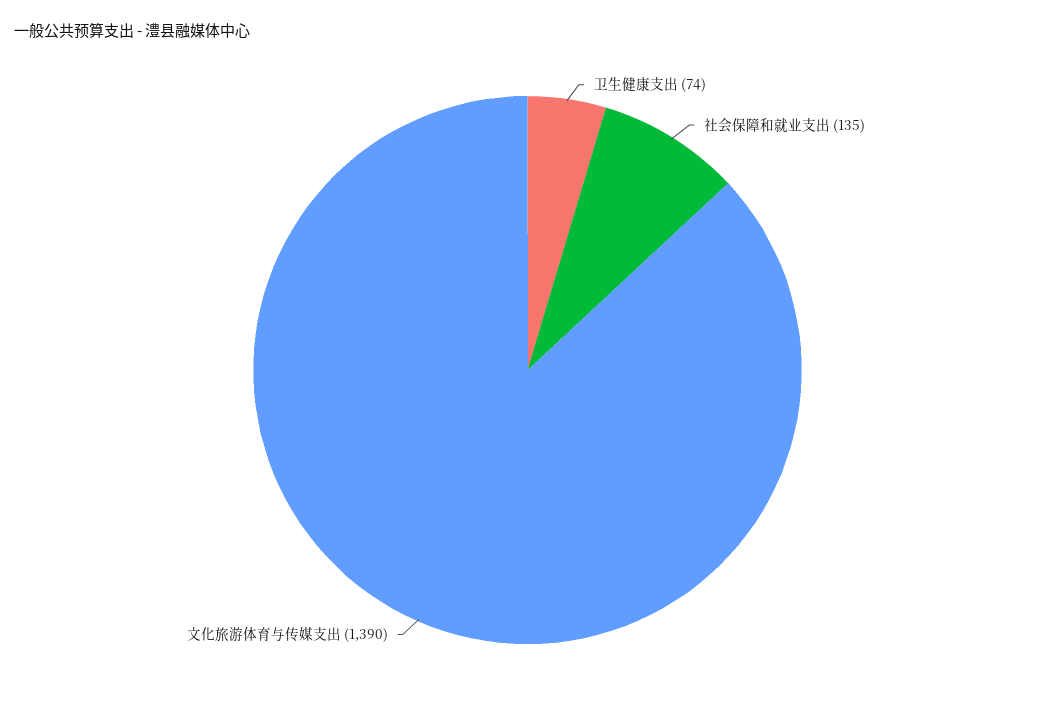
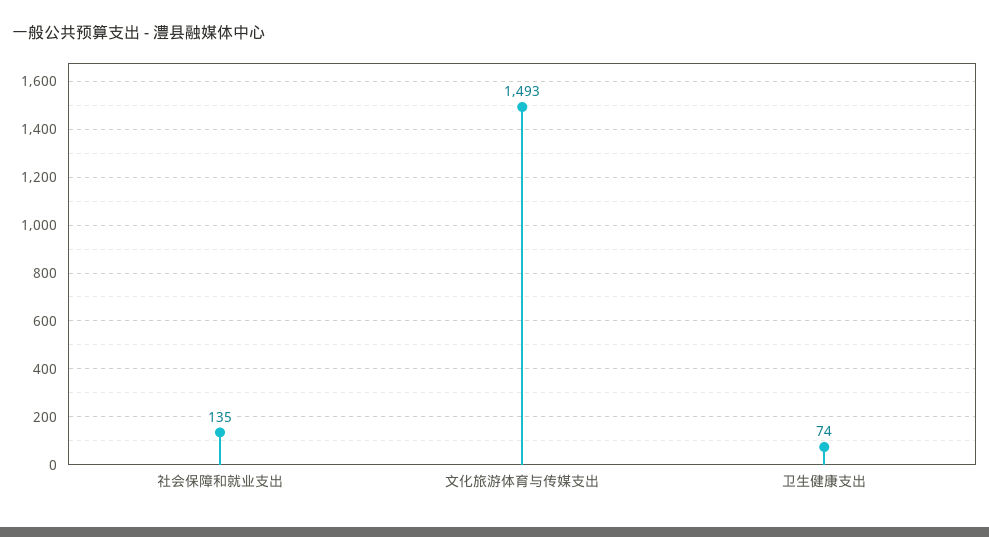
文化旅游体育与传媒支出: 1390 -> 1493

